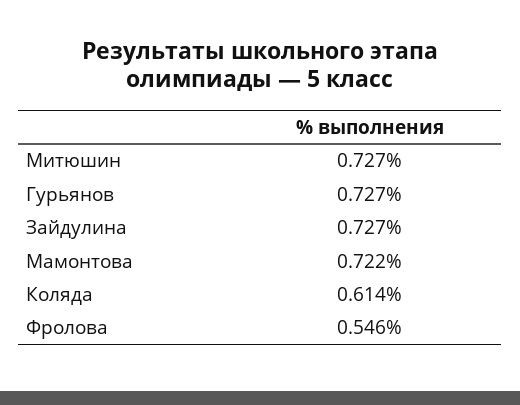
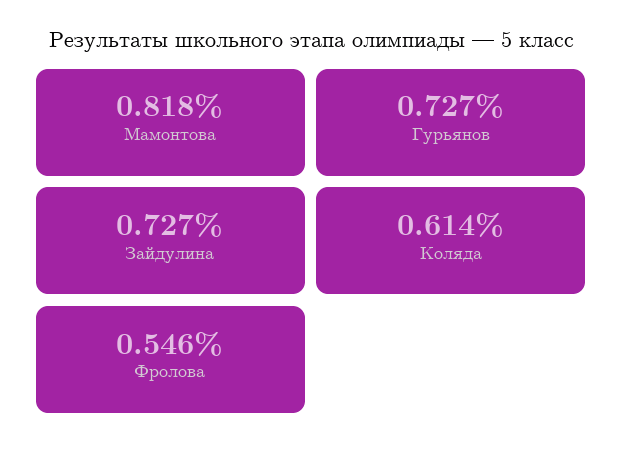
Митюшин: 0.727 -> none
Мамонтова: 0.722 -> 0.818

